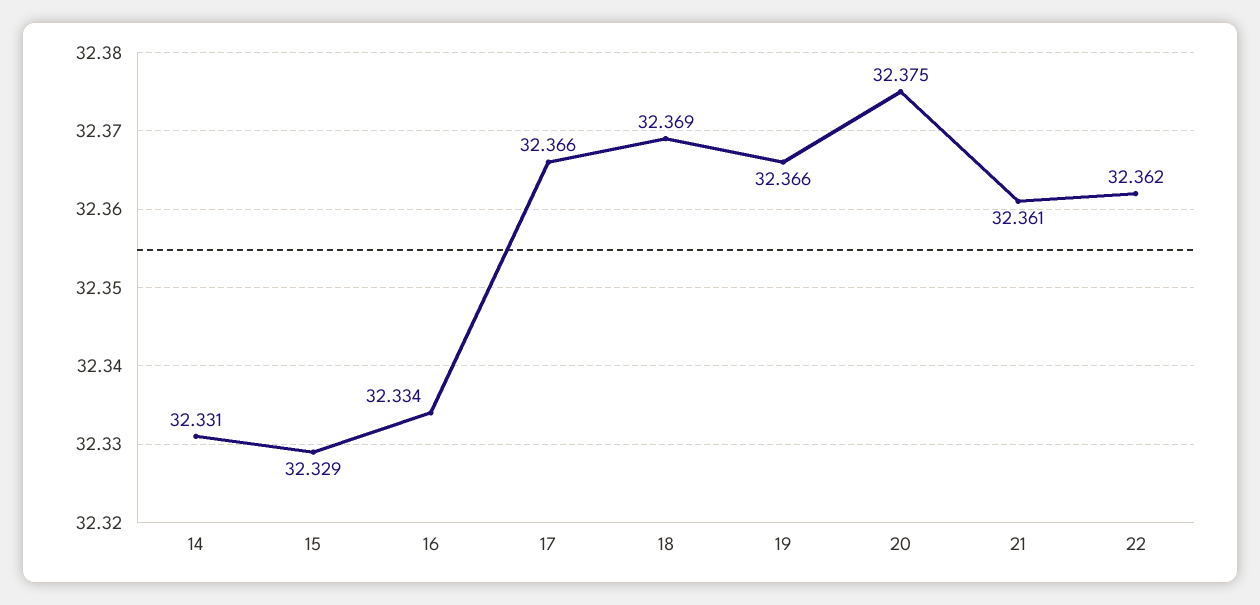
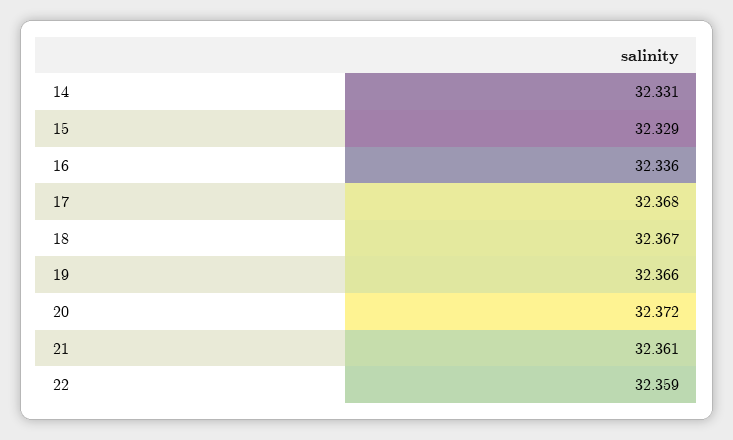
16: 32.334 -> 32.336
17: 32.366 -> 32.368
18: 32.369 -> 32.367
20: 32.375 -> 32.372
22: 32.362 -> 32.359

